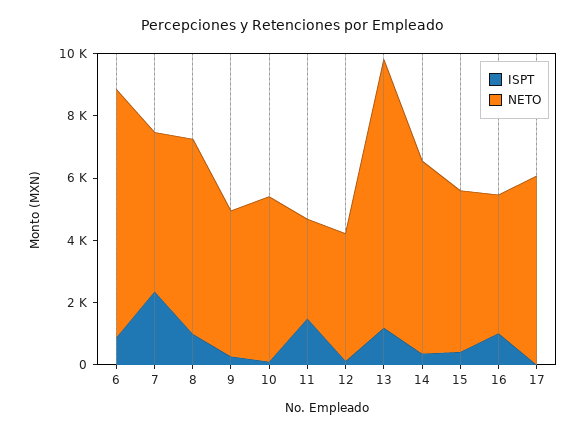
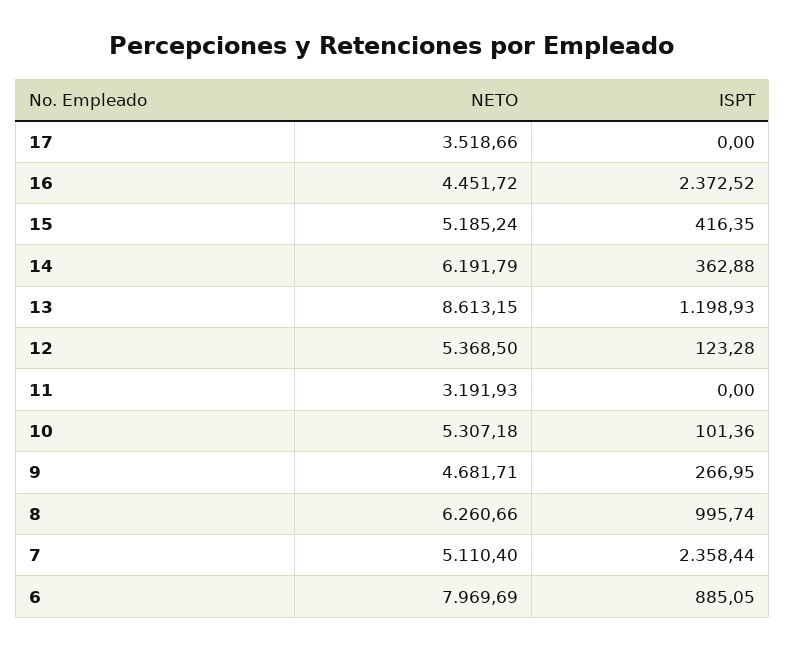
ISPT, 11: 1500 -> 0
NETO, 12: 4000 -> 5368.5
ISPT, 16: 1000 -> 2372.52
NETO, 17: 6000 -> 3518.66

